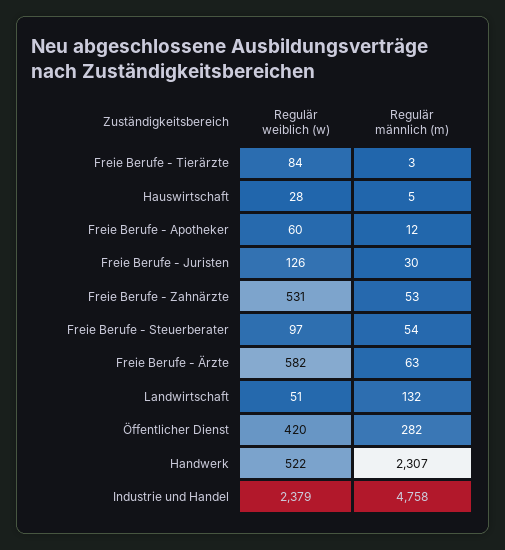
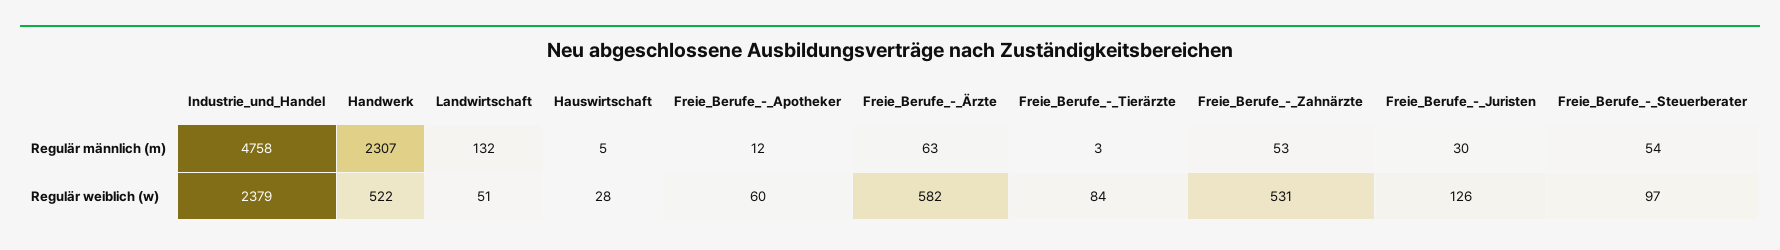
Regulär weiblich (w), Öffentlicher Dienst: 420 -> none
Regulär männlich (m), Öffentlicher Dienst: 282 -> none

